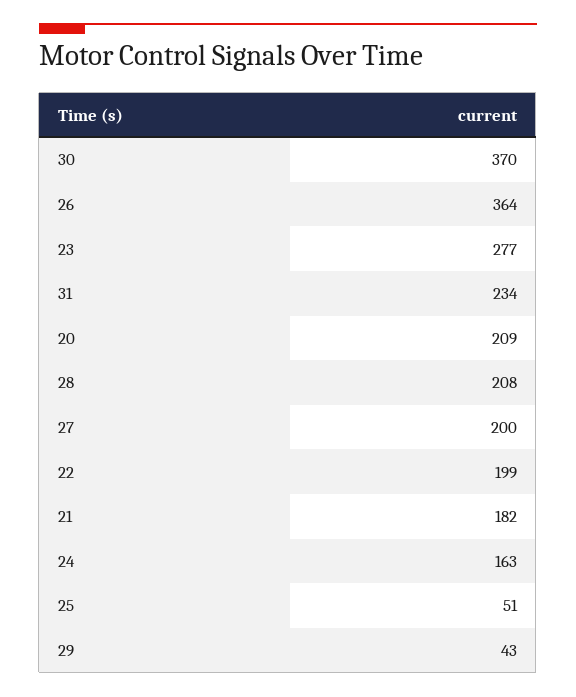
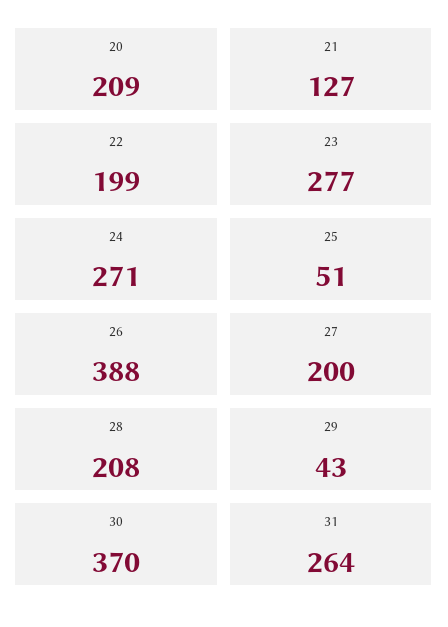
26: 364 -> 388
31: 234 -> 264
21: 182 -> 127
24: 163 -> 271

